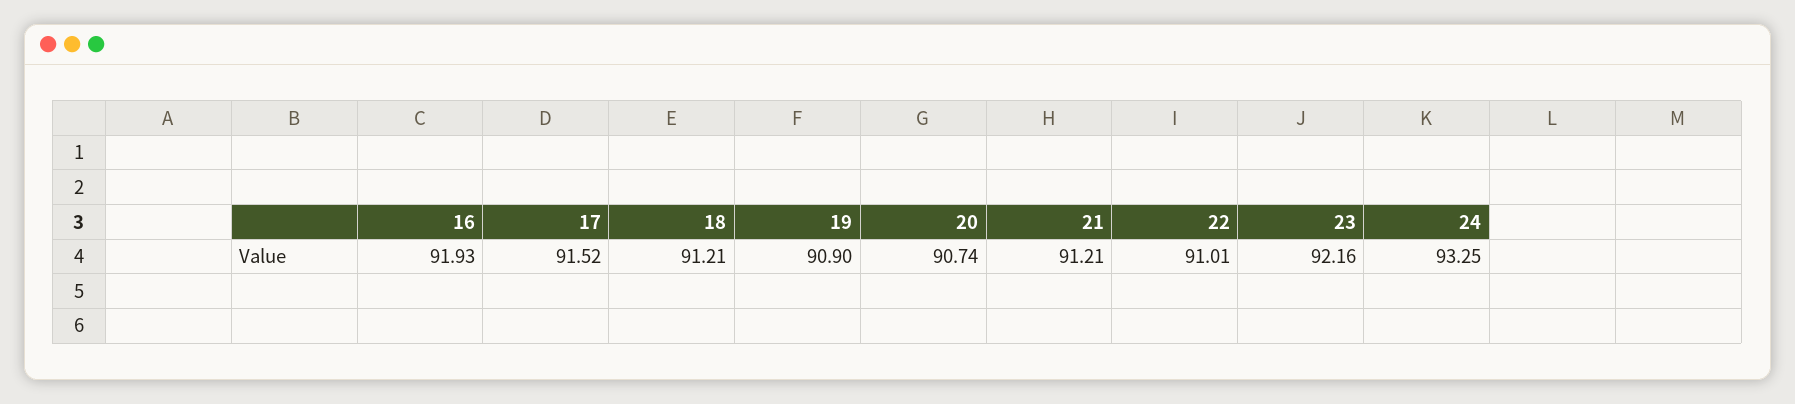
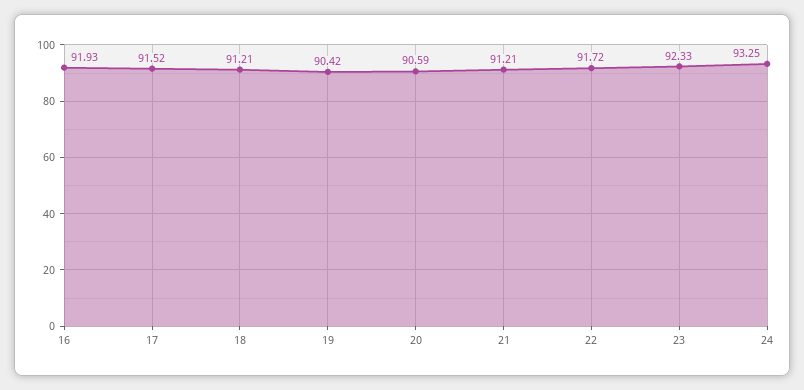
19: 90.9 -> 90.42
20: 90.74 -> 90.59
22: 91.01 -> 91.72
23: 92.16 -> 92.33

